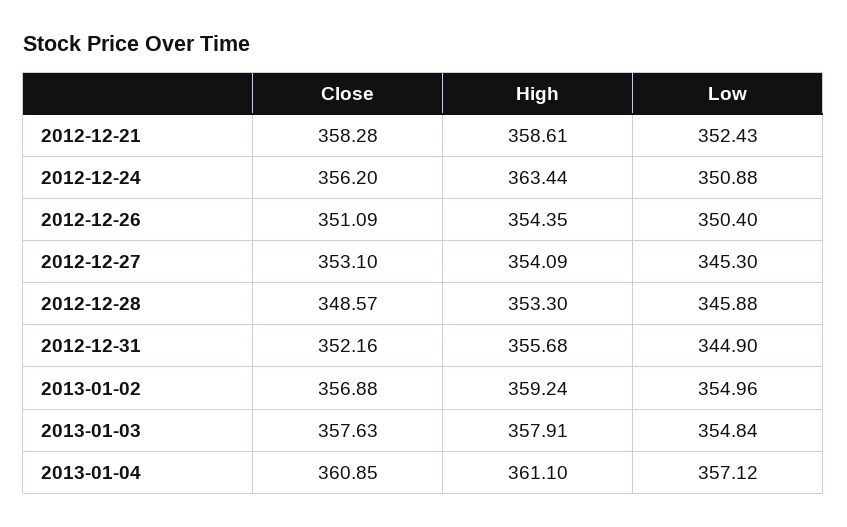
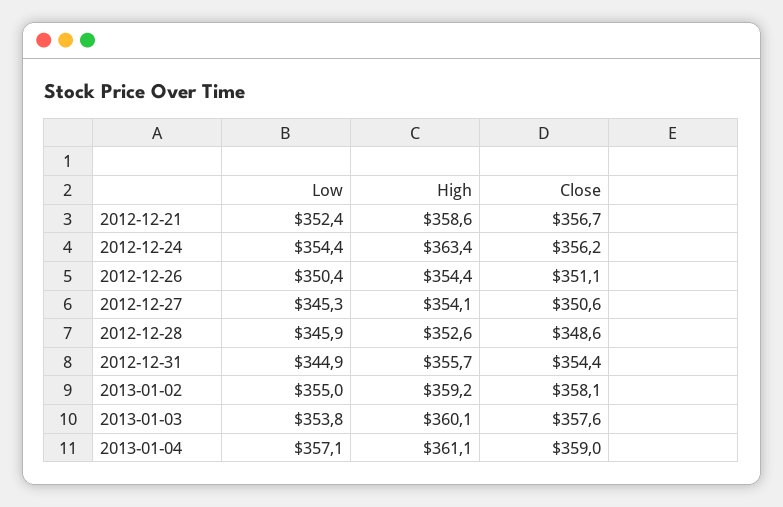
Close, 2012-12-21: 358.28 -> 356.7
Low, 2012-12-24: 350.88 -> 354.4
Close, 2012-12-27: 353.1 -> 350.6
High, 2012-12-28: 353.3 -> 352.6
Close, 2012-12-31: 352.16 -> 354.4
Close, 2013-01-02: 356.88 -> 358.1
High, 2013-01-03: 357.91 -> 360.1
Low, 2013-01-03: 354.84 -> 353.8
Close, 2013-01-04: 360.85 -> 359

